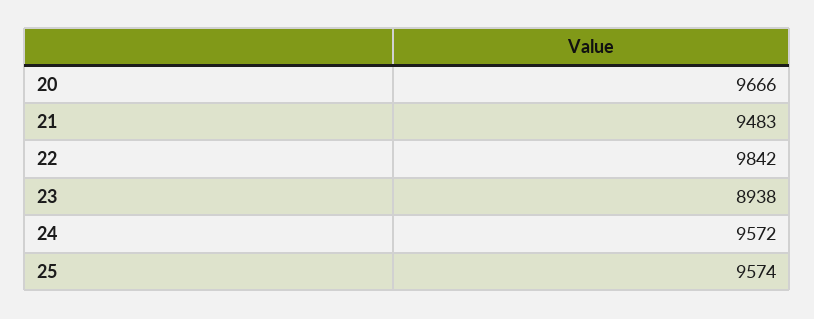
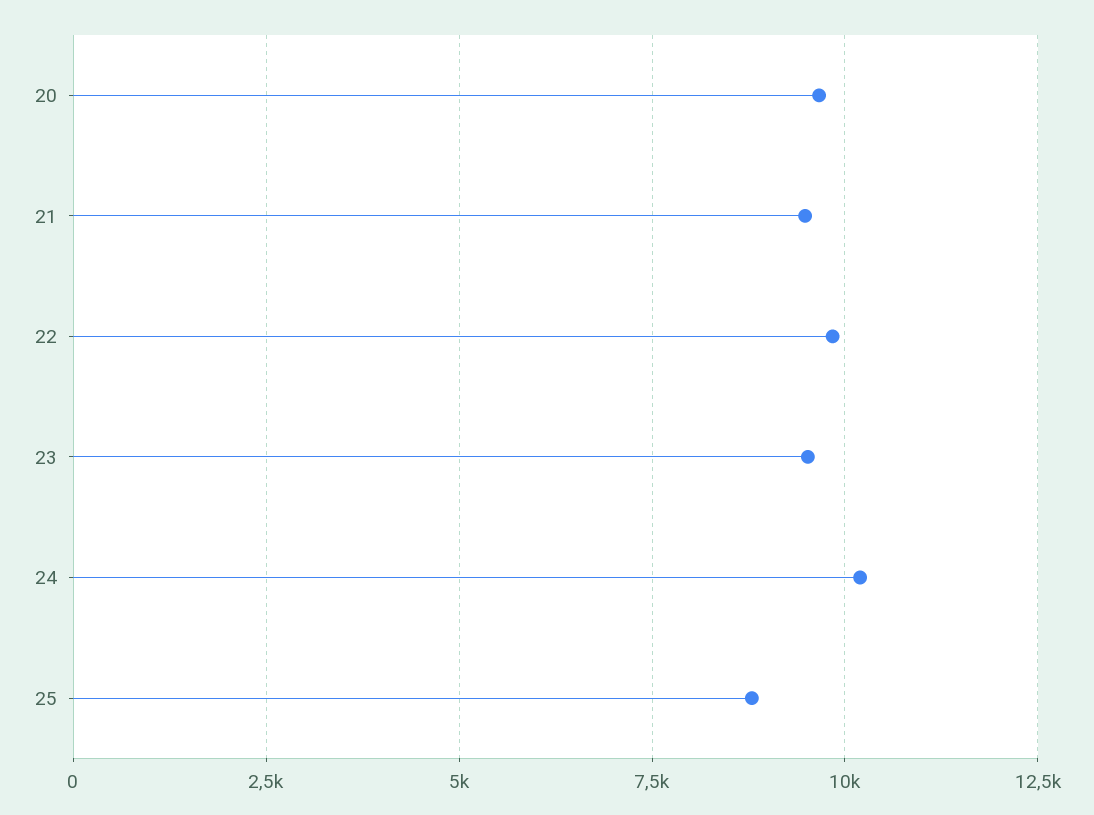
23: 8938 -> 9500
24: 9572 -> 10250
25: 9574 -> 8750

